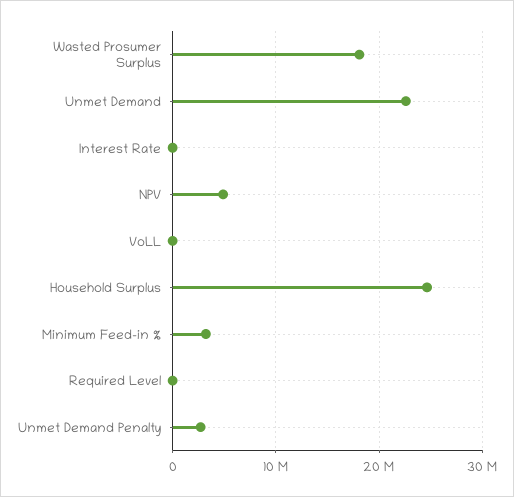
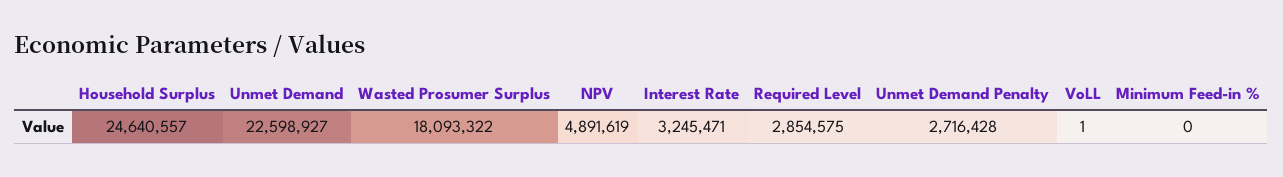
Interest Rate: 0 -> 3245471
Minimum Feed-in %: 3000000 -> 0
Required Level: 0 -> 2854575

